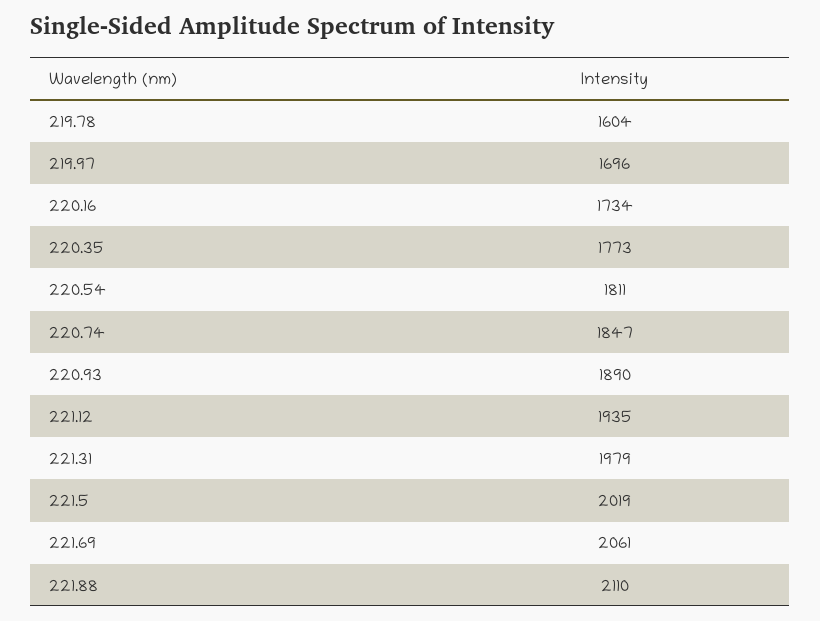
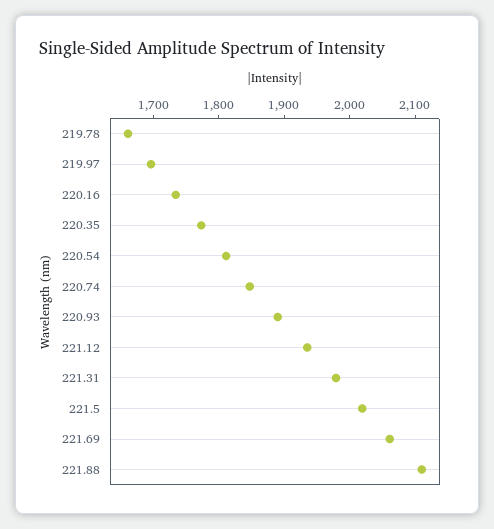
219.78: 1604 -> 1660

